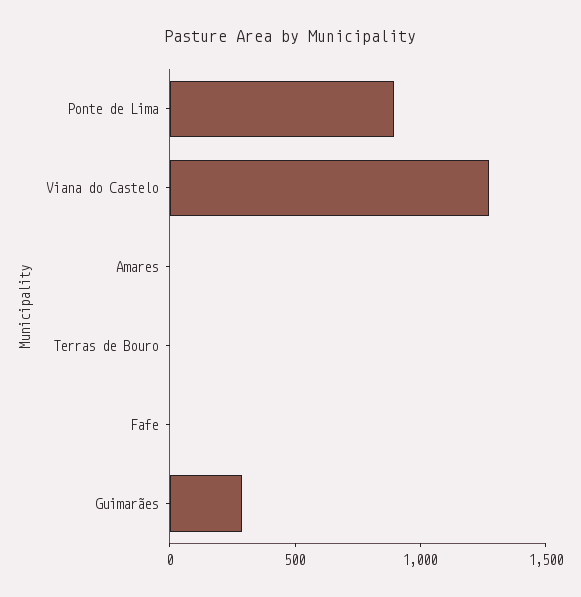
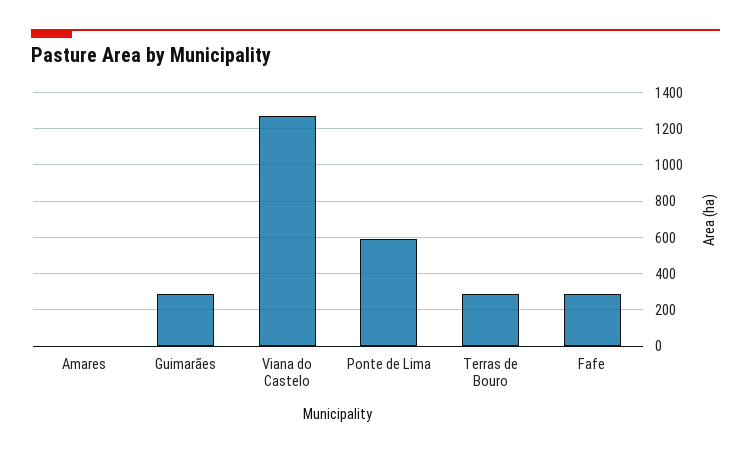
Ponte de Lima: 900 -> 600
Terras de Bouro: 0 -> 300
Fafe: 0 -> 300

